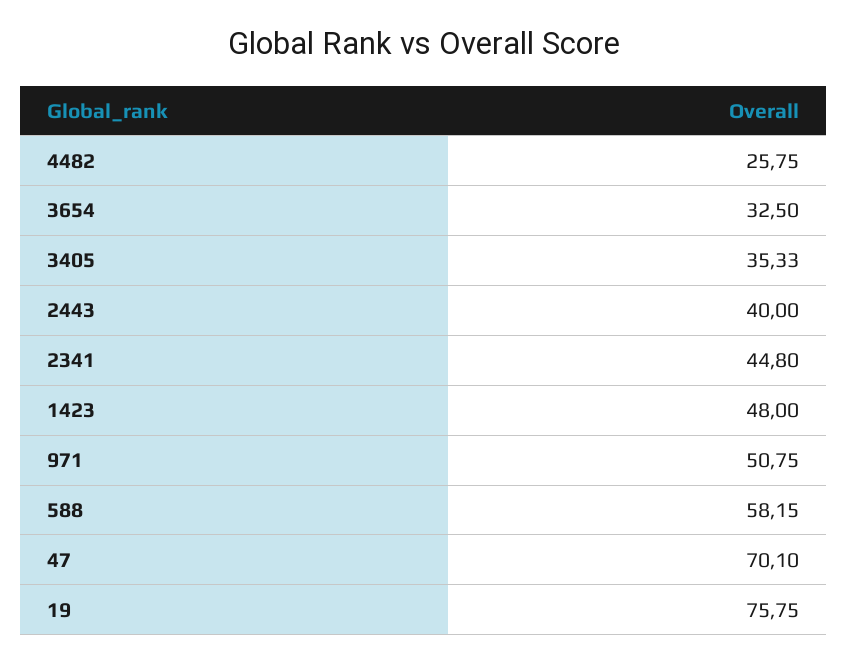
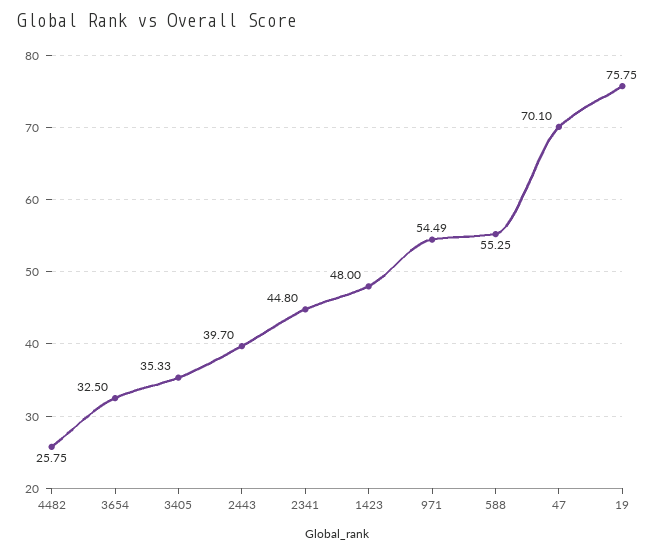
2443: 40 -> 39.7
971: 50.75 -> 54.49
588: 58.15 -> 55.25

